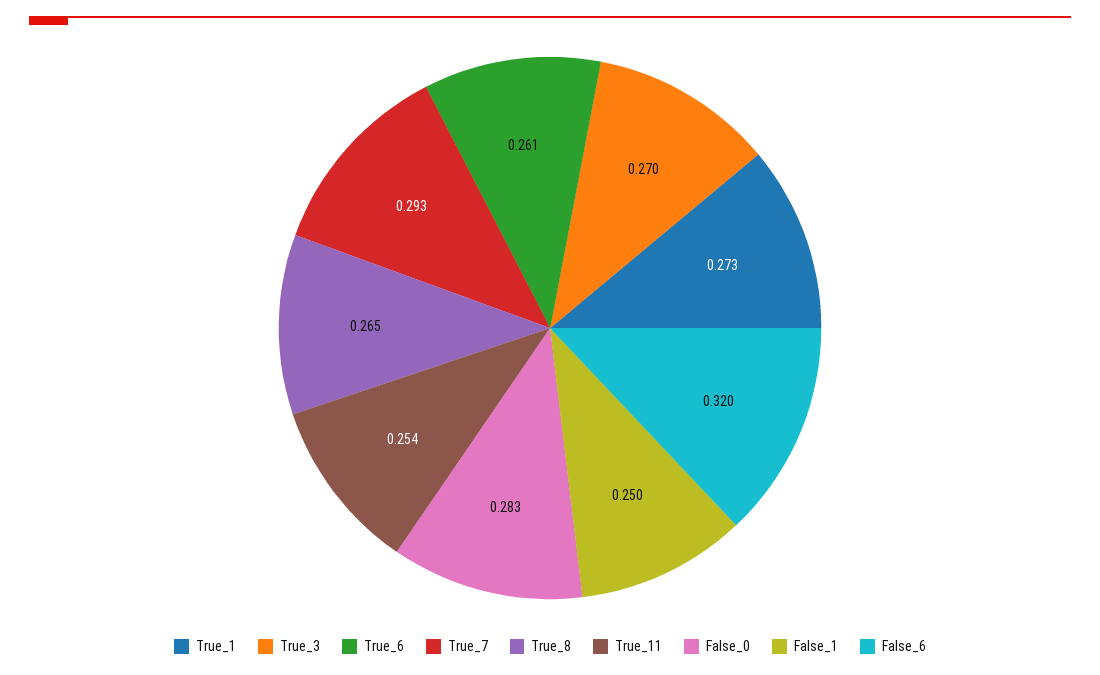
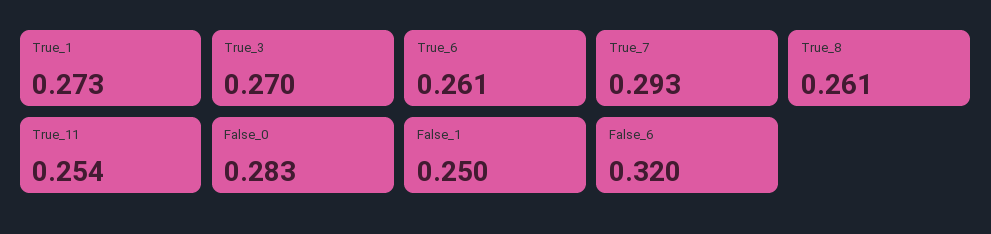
True_8: 0.265 -> 0.261

